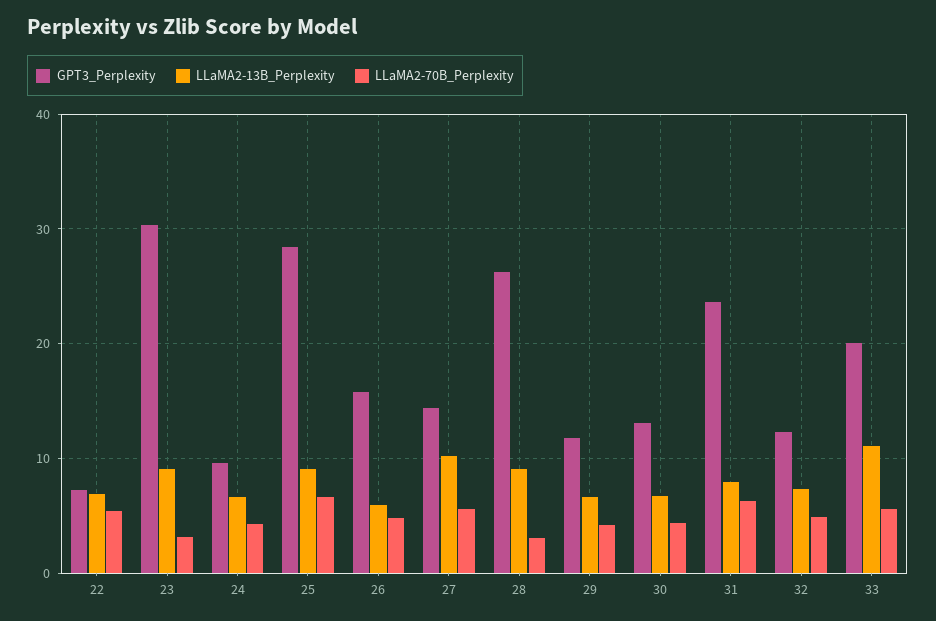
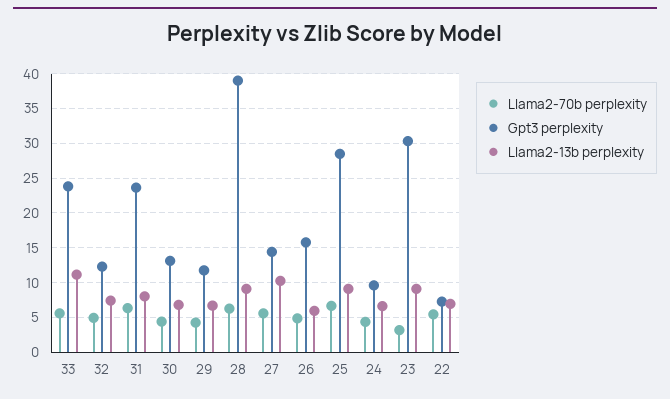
GPT3_Perplexity, 28: 26 -> 39
LLaMA2-70B_Perplexity, 28: 3 -> 6
GPT3_Perplexity, 33: 20 -> 24

